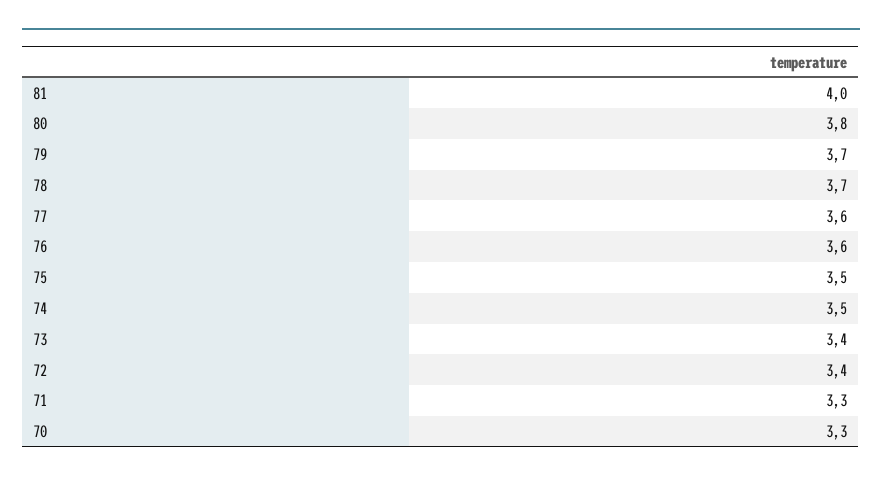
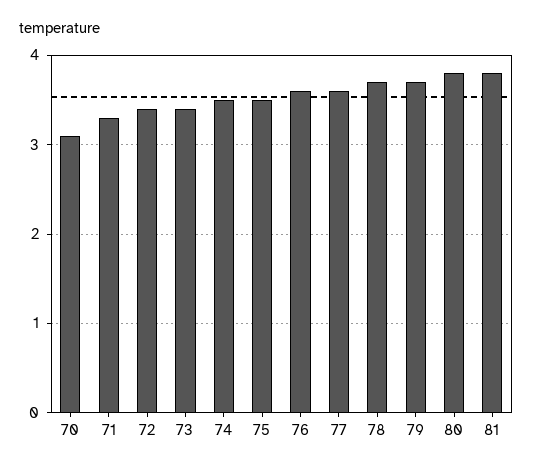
81: 4 -> 3.8
70: 3.3 -> 3.1

